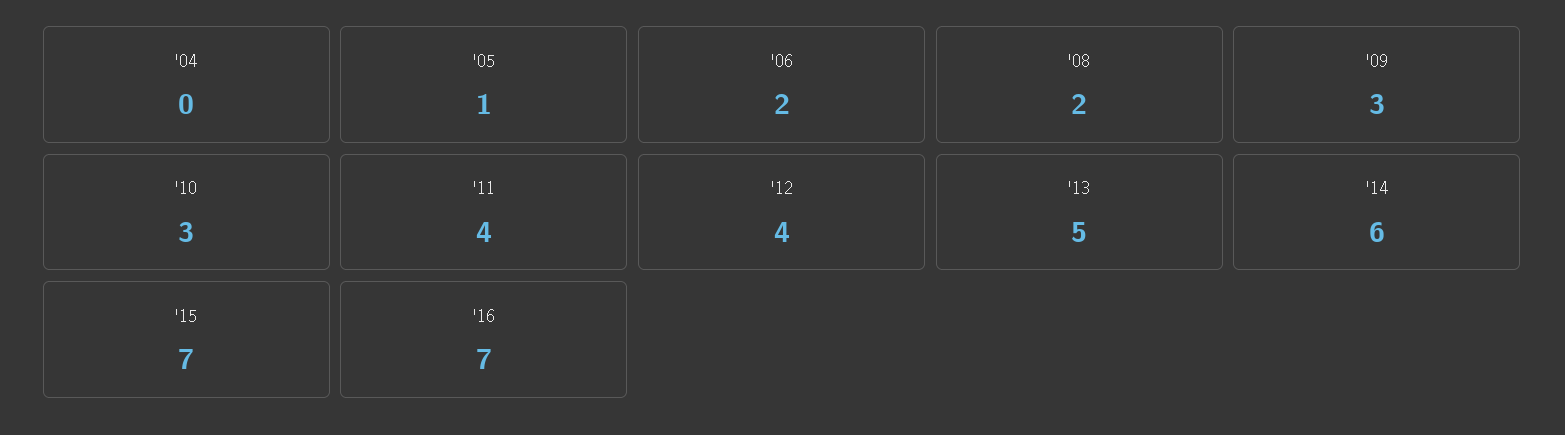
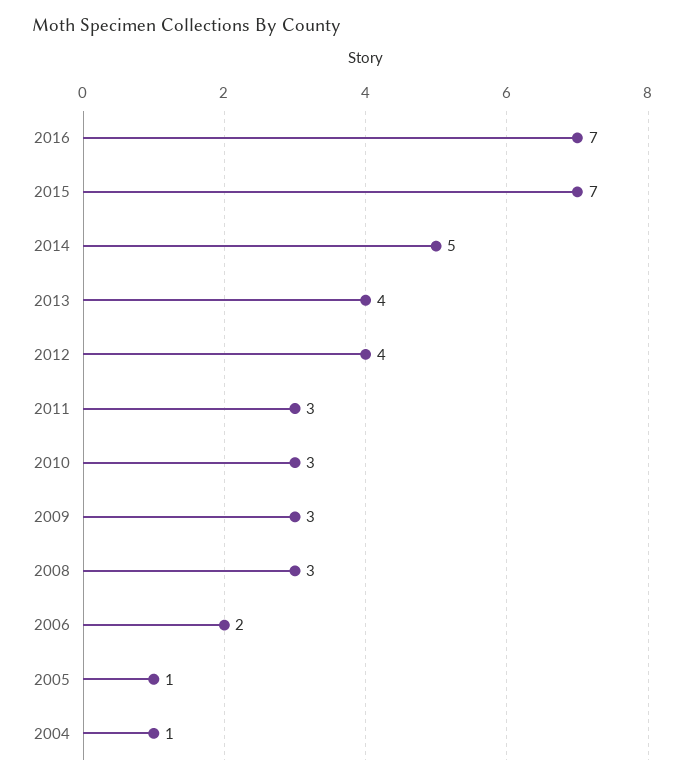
'04: 0 -> 1
'08: 2 -> 3
'11: 4 -> 3
'13: 5 -> 4
'14: 6 -> 5

